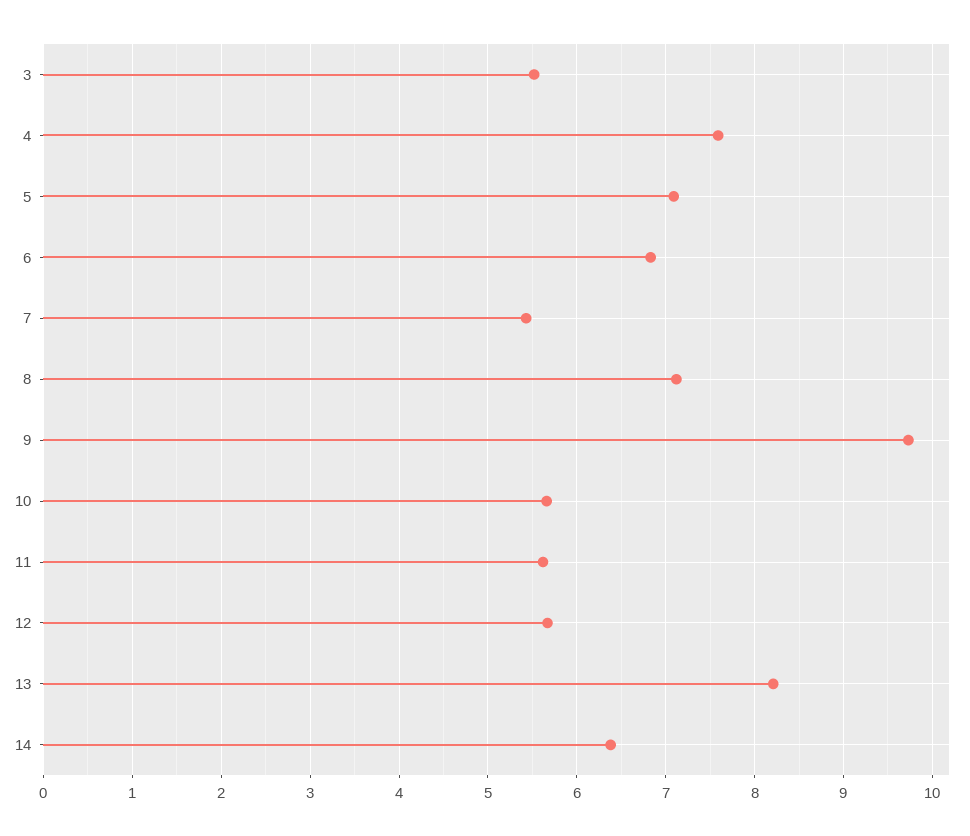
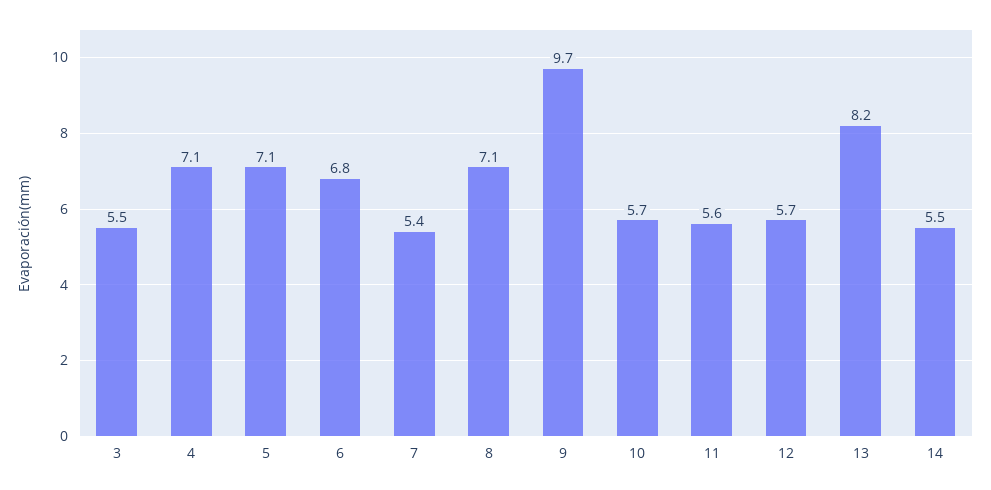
4: 7.6 -> 7.1
14: 6.4 -> 5.5

